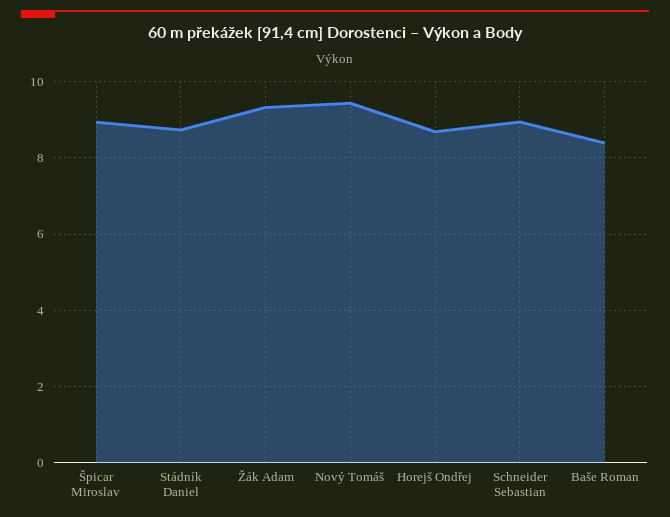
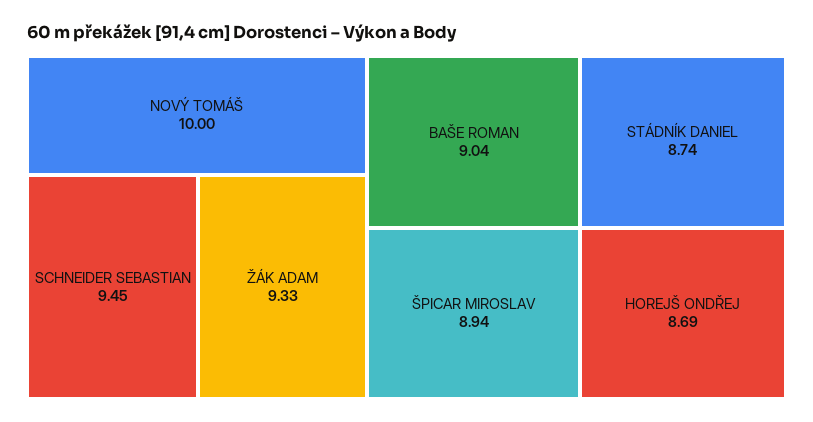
Nový Tomáš: 9.4 -> 10
Schneider Sebastian: 9 -> 9.45
Baše Roman: 8.4 -> 9.04

